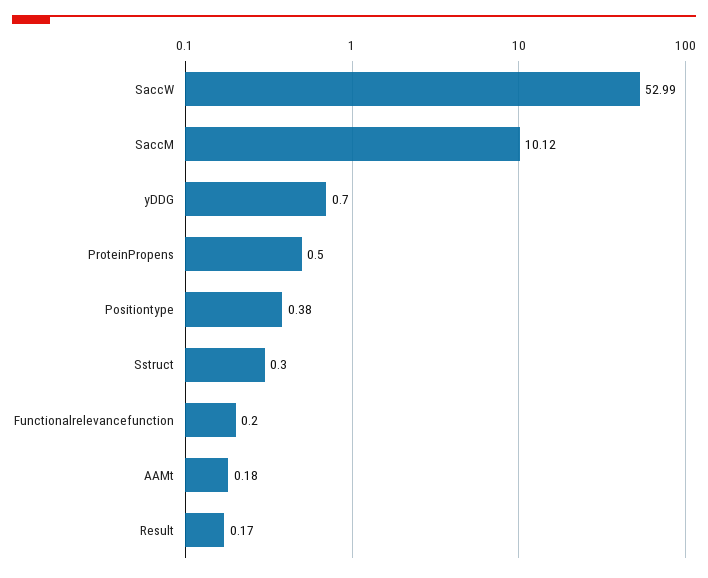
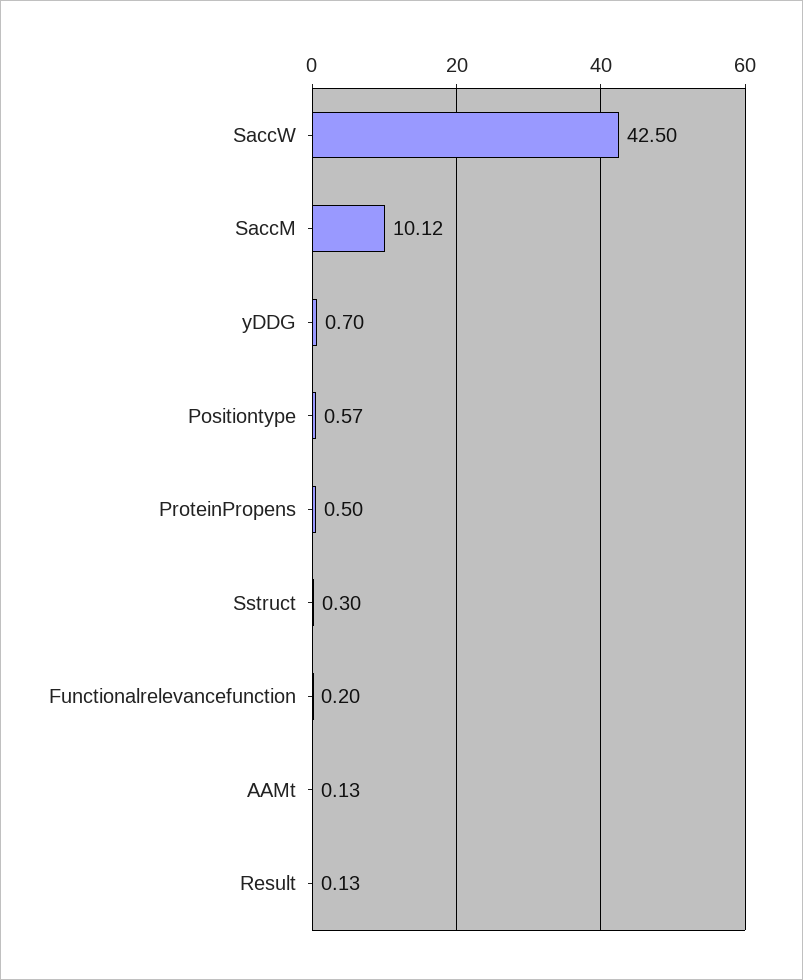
SaccW: 52.99 -> 42.5
Positiontype: 0.38 -> 0.57
AAMt: 0.18 -> 0.13
Result: 0.17 -> 0.13

